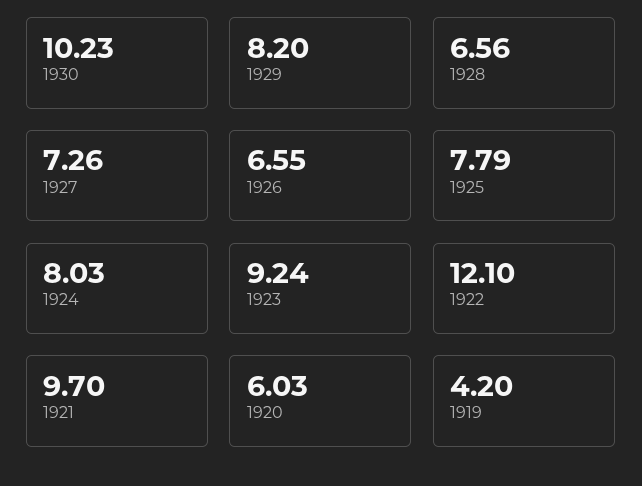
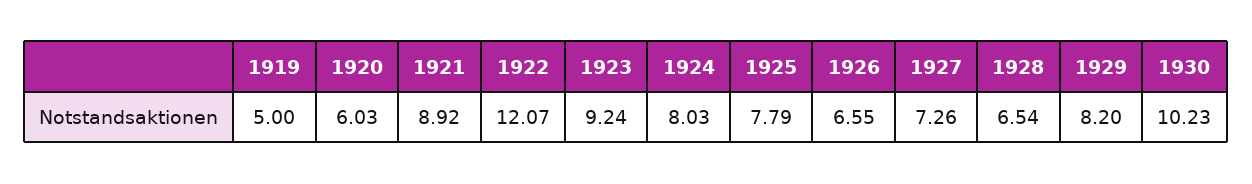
1928: 6.56 -> 6.54
1922: 12.1 -> 12.07
1921: 9.7 -> 8.92
1919: 4.2 -> 5

